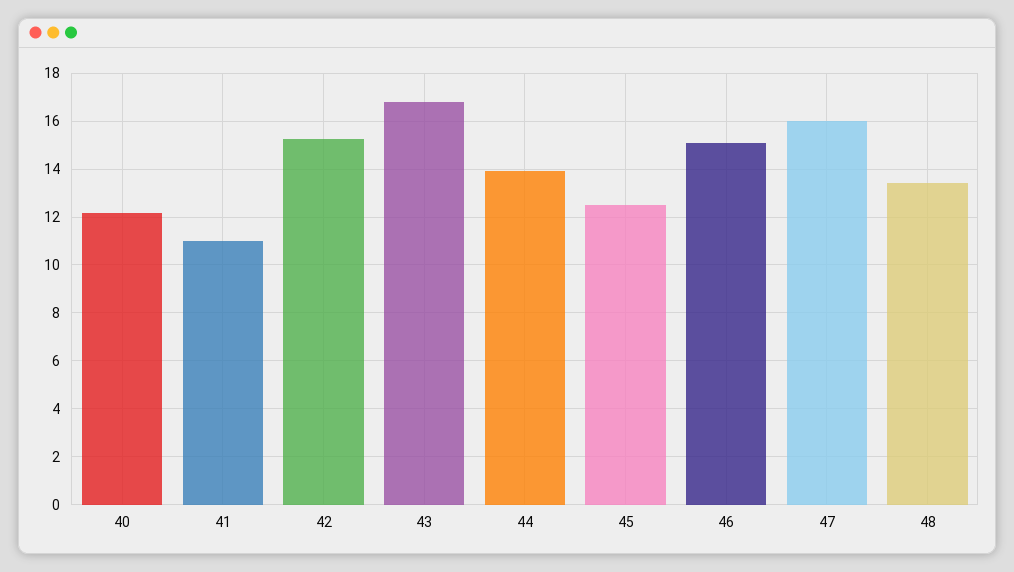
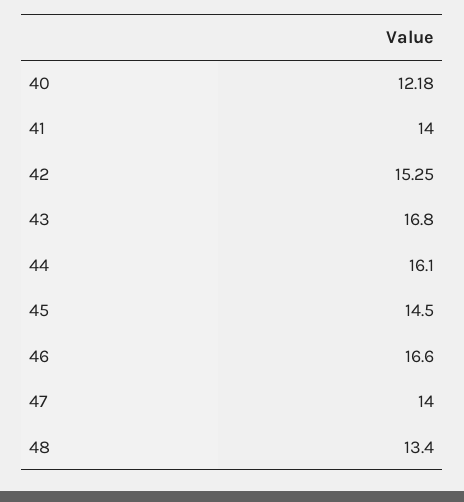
41: 11 -> 14
44: 14 -> 16.1
45: 12.5 -> 14.5
46: 15 -> 16.6
47: 16 -> 14

